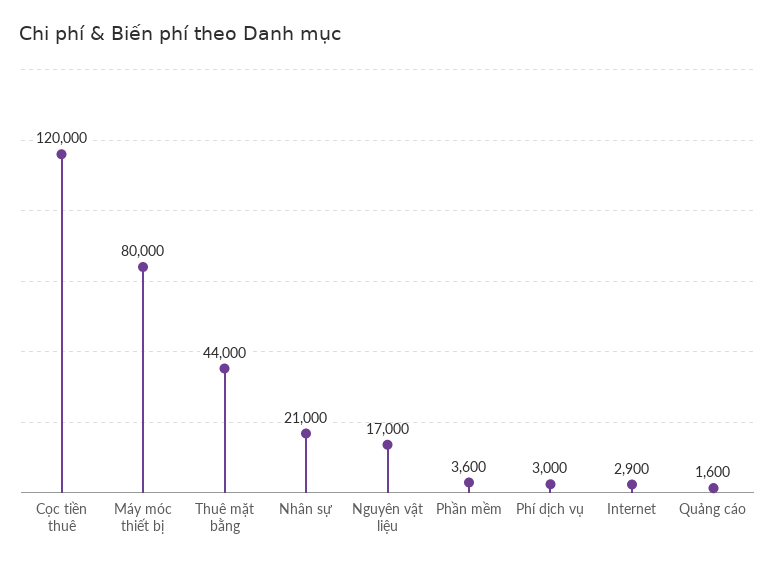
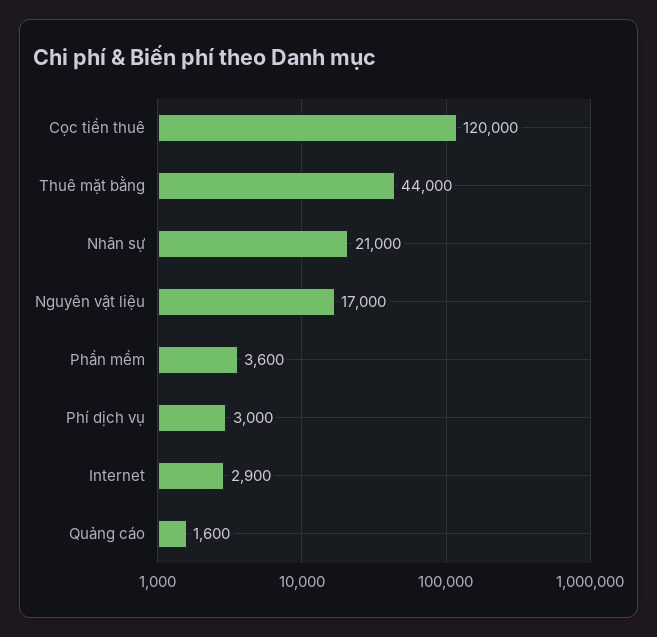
Máy móc thiết bị: 80000 -> none

